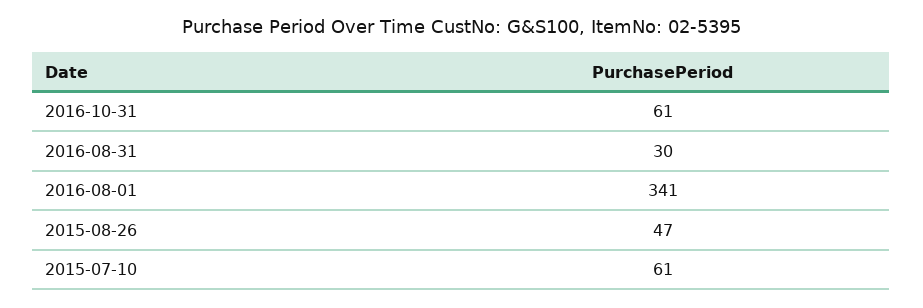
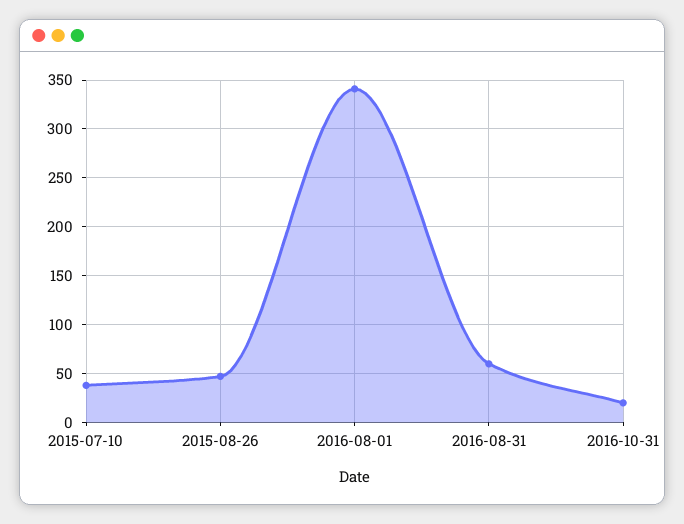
2016-10-31: 61 -> 20
2016-08-31: 30 -> 60
2015-07-10: 61 -> 40

